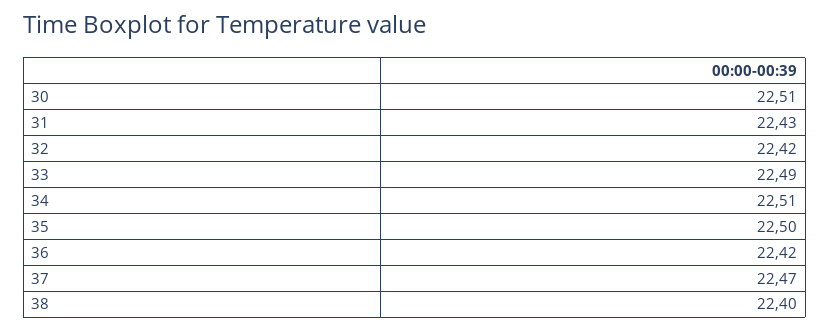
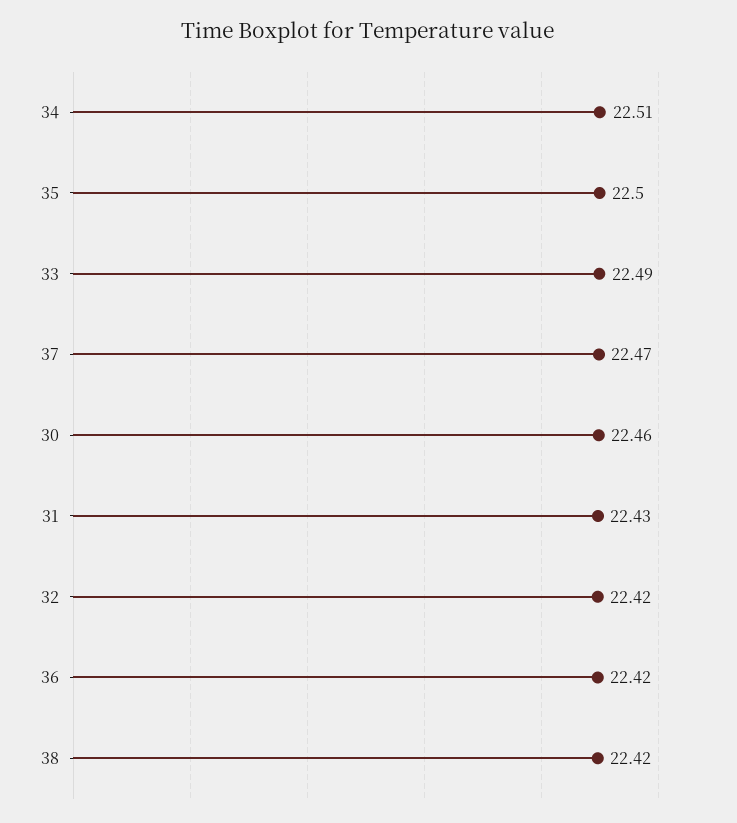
30: 22.51 -> 22.46
38: 22.4 -> 22.42

